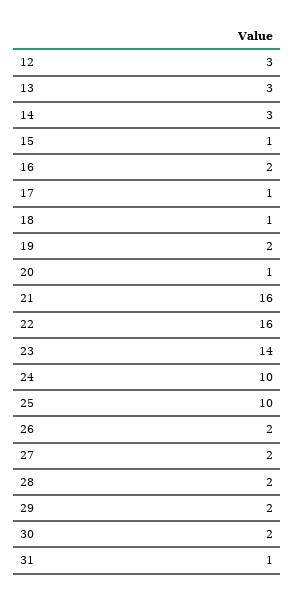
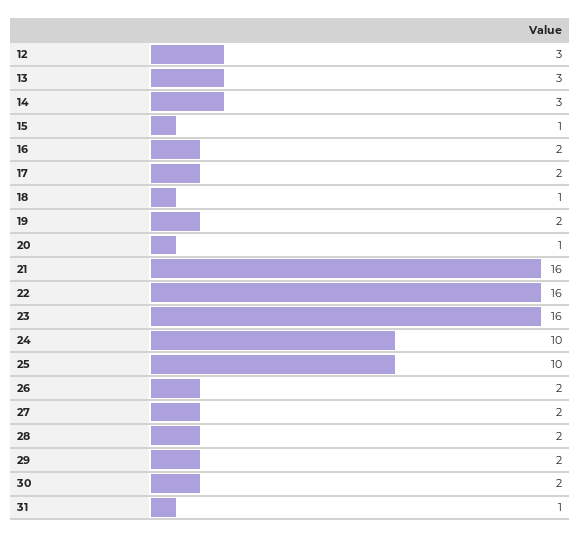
17: 1 -> 2
23: 14 -> 16

